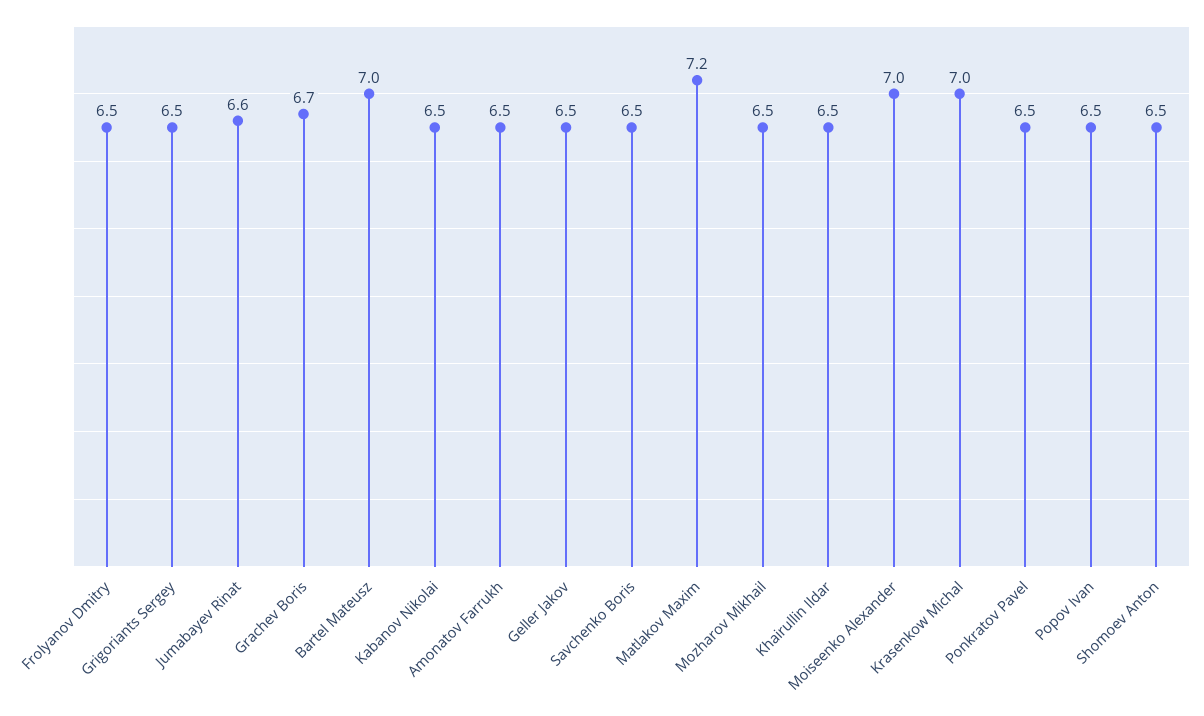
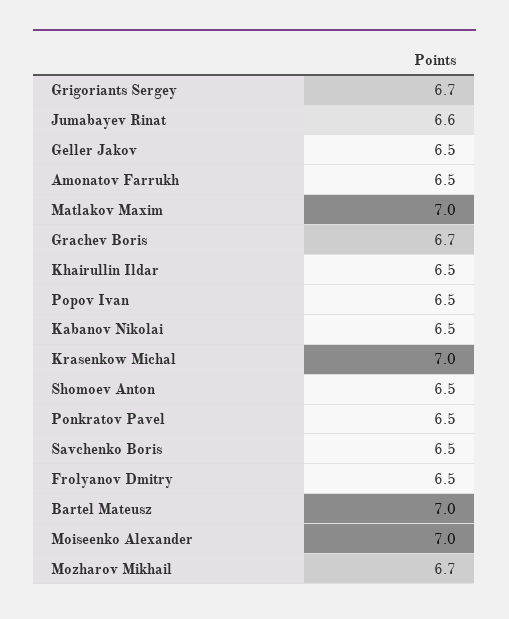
Grigoriants Sergey: 6.5 -> 6.7
Matlakov Maxim: 7.2 -> 7
Mozharov Mikhail: 6.5 -> 6.7

